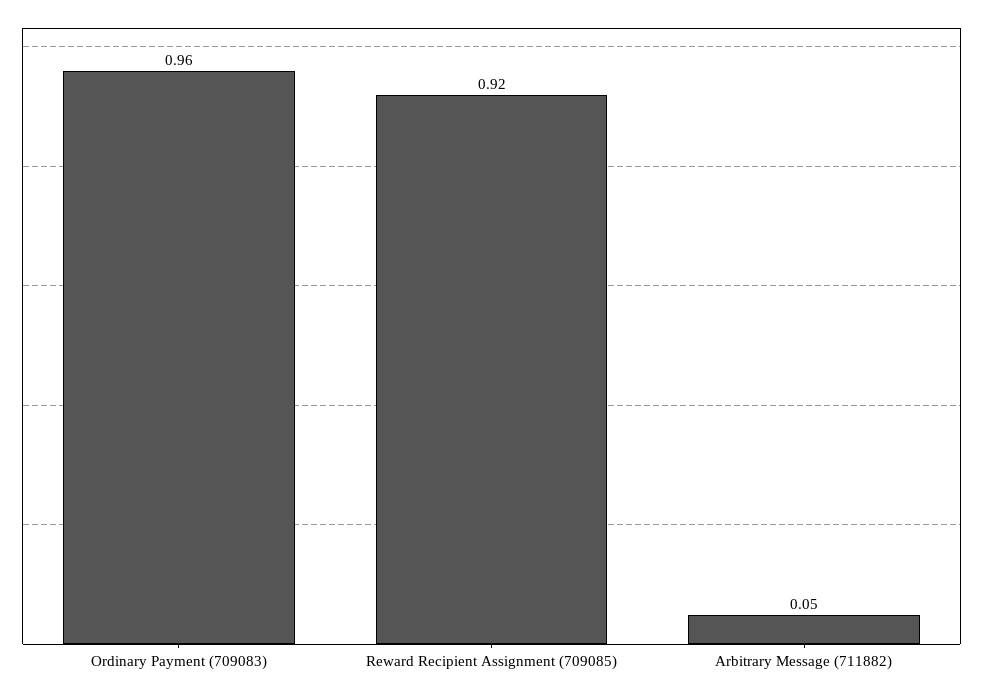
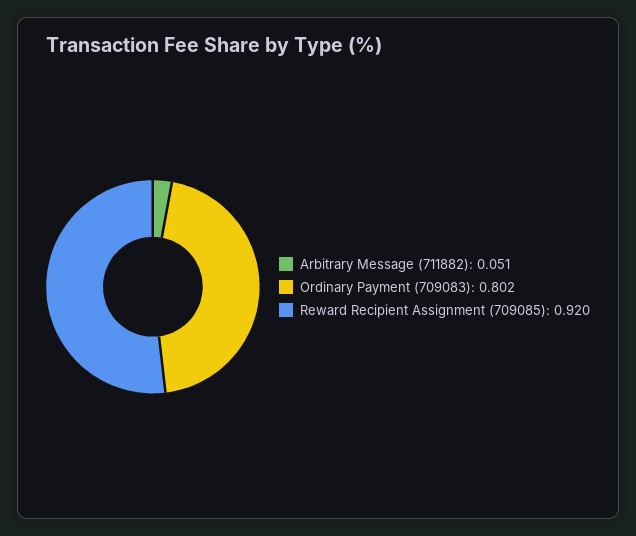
Ordinary Payment (709083): 0.96 -> 0.802

